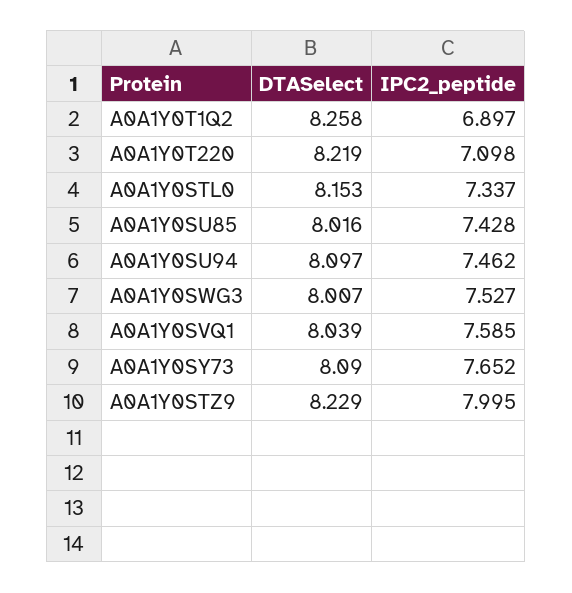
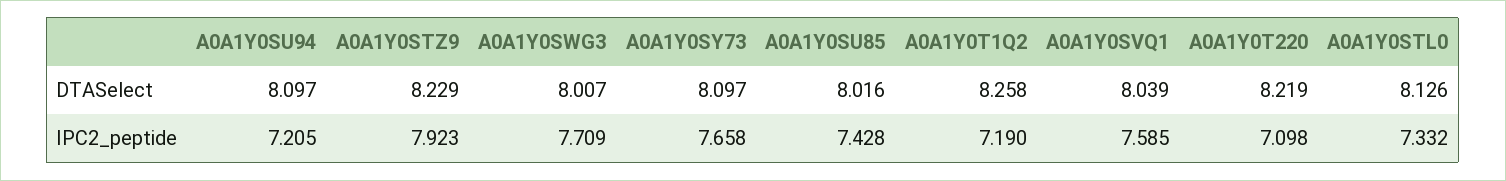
IPC2_peptide, A0A1Y0T1Q2: 6.897 -> 7.19
DTASelect, A0A1Y0STL0: 8.153 -> 8.126
IPC2_peptide, A0A1Y0STL0: 7.337 -> 7.332
IPC2_peptide, A0A1Y0SU94: 7.462 -> 7.205
IPC2_peptide, A0A1Y0SWG3: 7.527 -> 7.709
DTASelect, A0A1Y0SY73: 8.09 -> 8.097
IPC2_peptide, A0A1Y0SY73: 7.652 -> 7.658
IPC2_peptide, A0A1Y0STZ9: 7.995 -> 7.923

